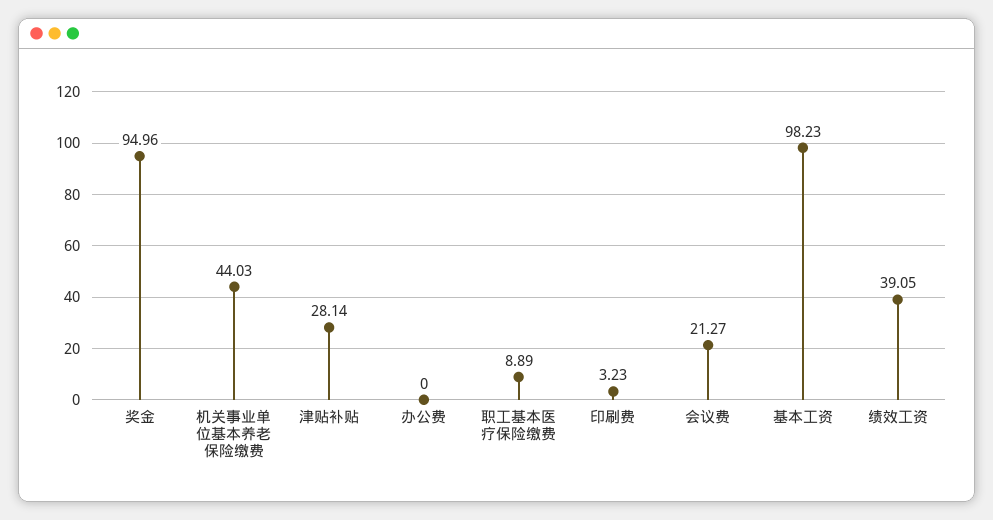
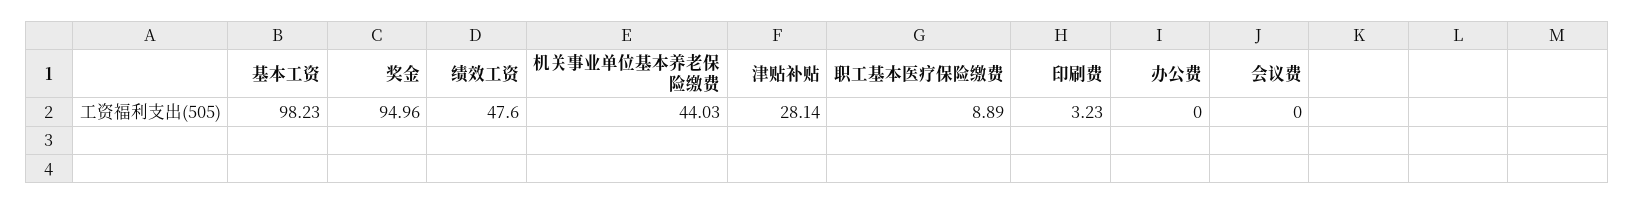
会议费: 21.27 -> 0
绩效工资: 39.05 -> 47.6

